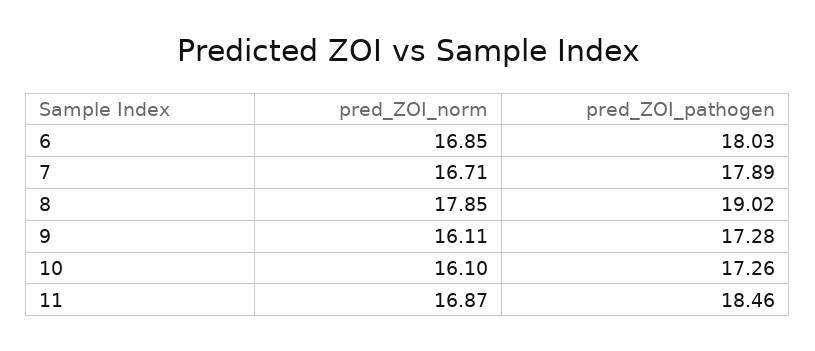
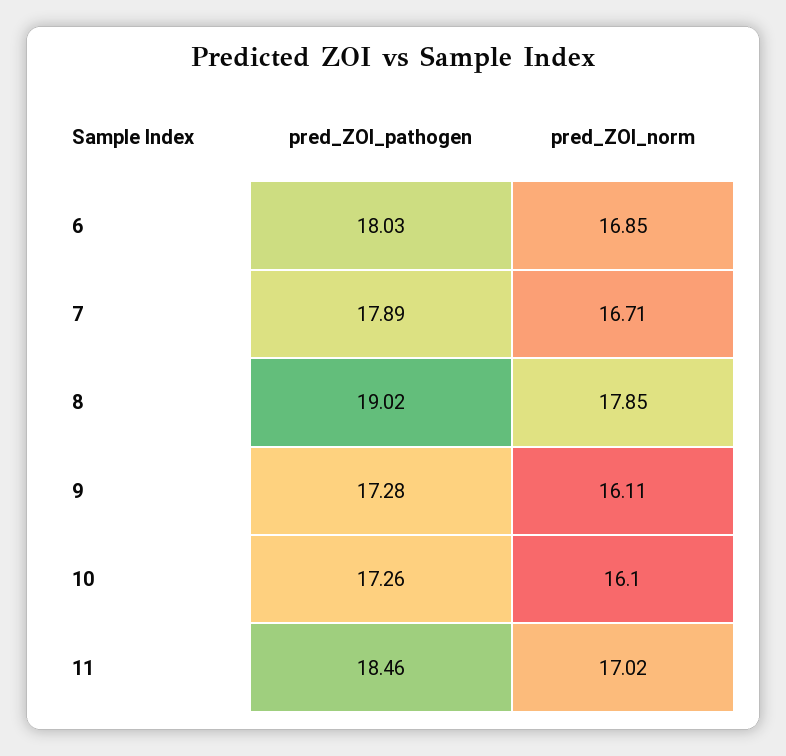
pred_ZOI_norm, 11: 16.87 -> 17.02

